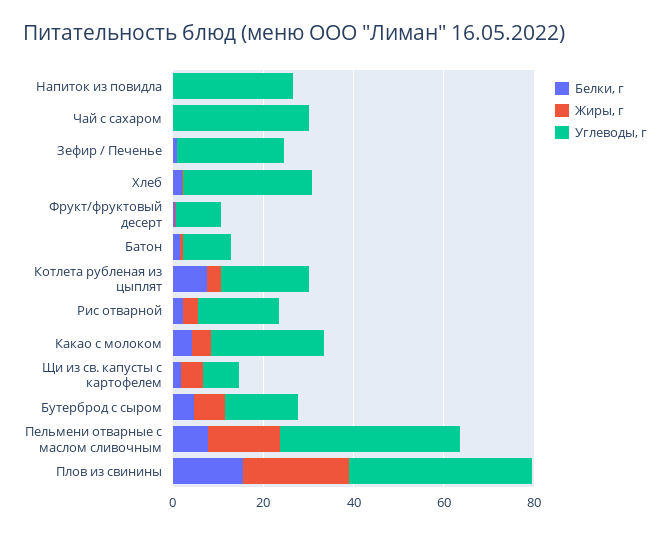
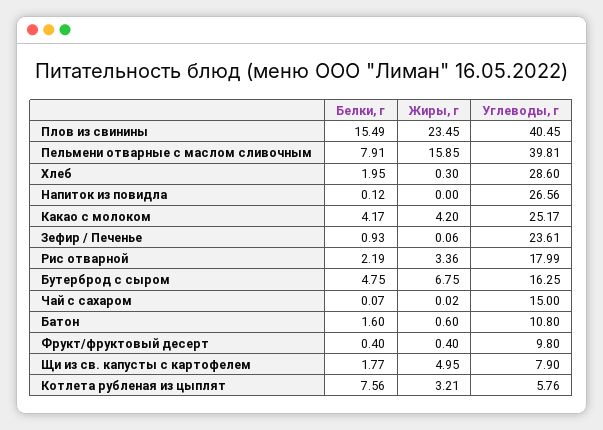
Углеводы, г, Чай с сахаром: 30 -> 15
Углеводы, г, Котлета рубленая из цыплят: 20 -> 5.76

